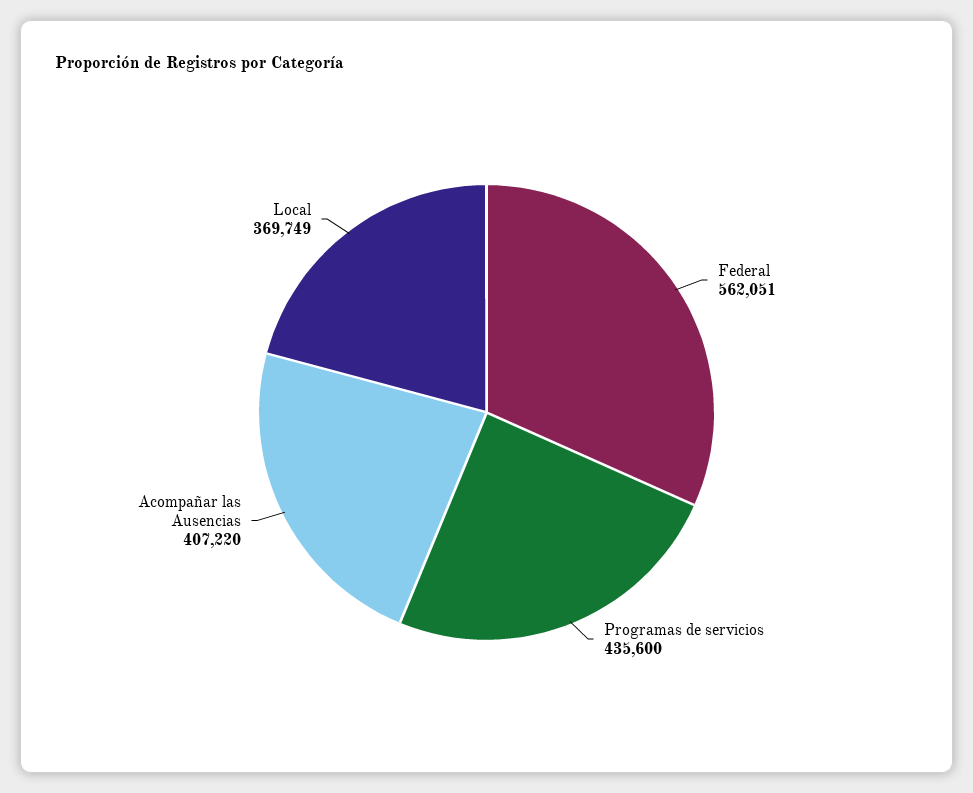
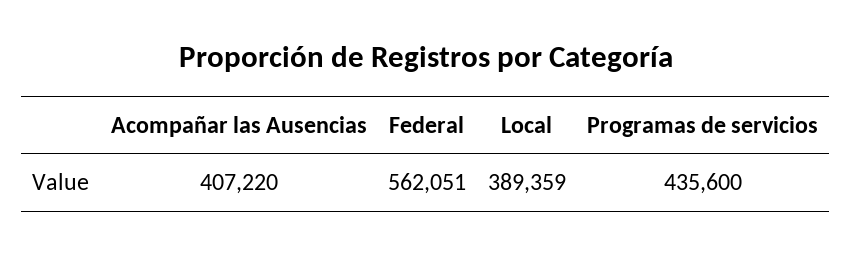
Local: 369749 -> 389359

